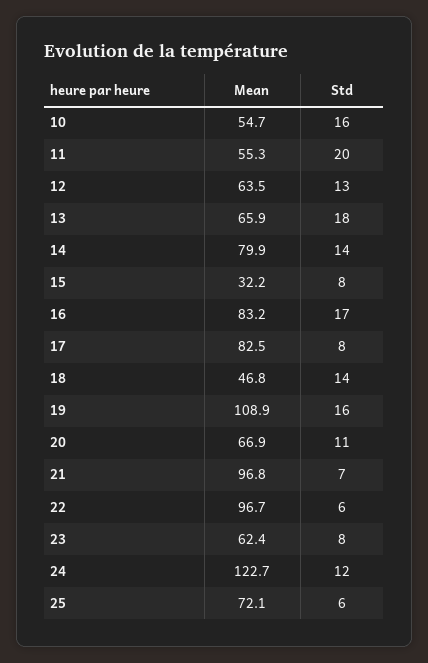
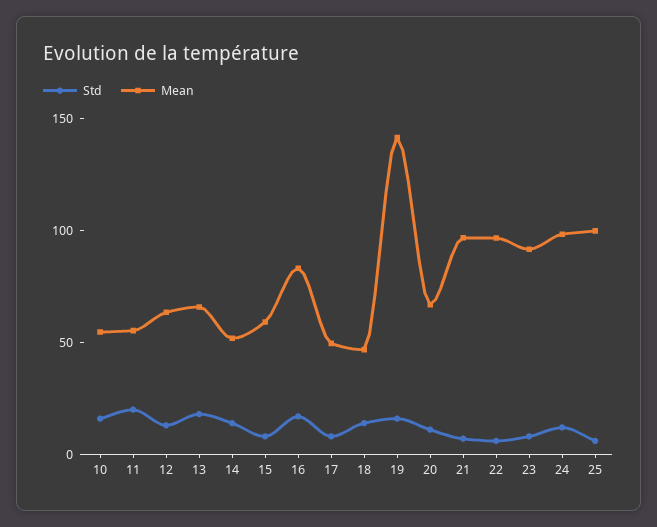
Mean, 14: 79.9 -> 50
Mean, 15: 32.2 -> 60
Mean, 17: 82.5 -> 50
Mean, 19: 108.9 -> 140
Mean, 23: 62.4 -> 90
Mean, 24: 122.7 -> 100
Mean, 25: 72.1 -> 100

